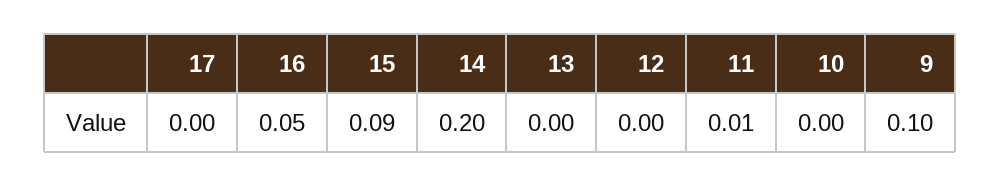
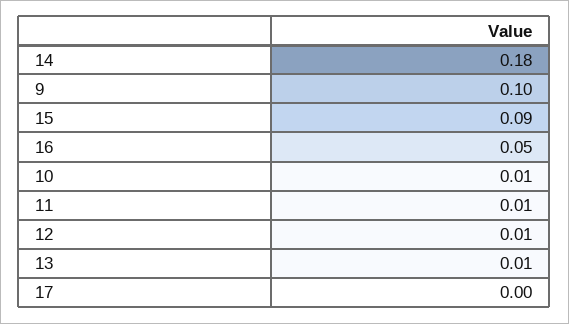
14: 0.2 -> 0.18
13: 0 -> 0.01
12: 0 -> 0.01
10: 0 -> 0.01

